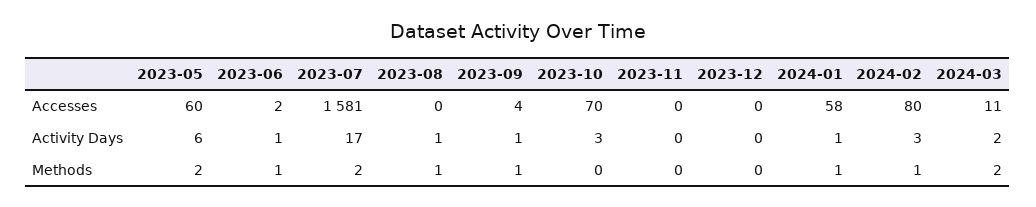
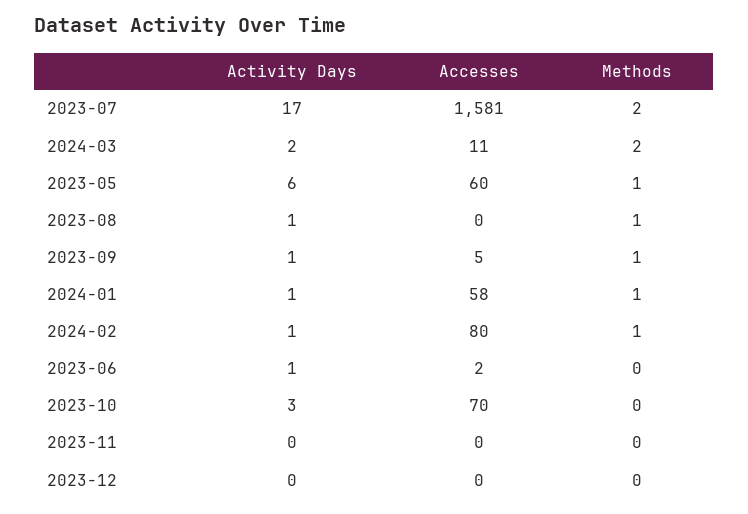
2023-09, Accesses: 4 -> 5
2024-02, Activity Days: 3 -> 1
2023-05, Methods: 2 -> 1
2023-06, Methods: 1 -> 0

